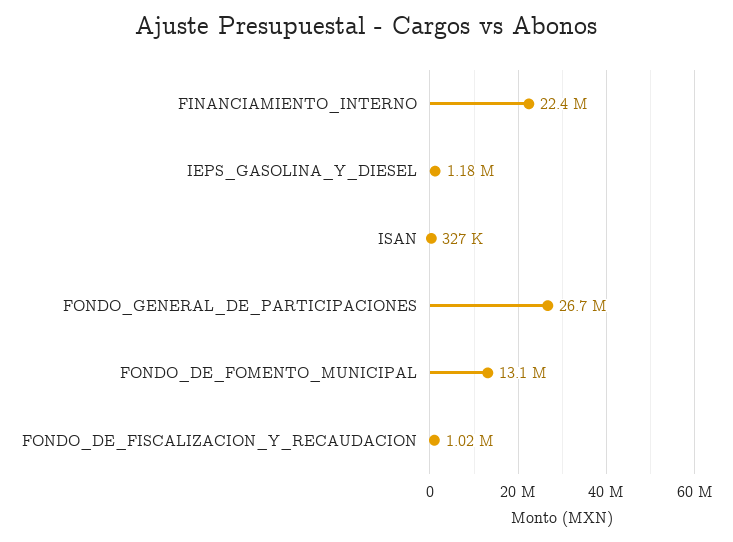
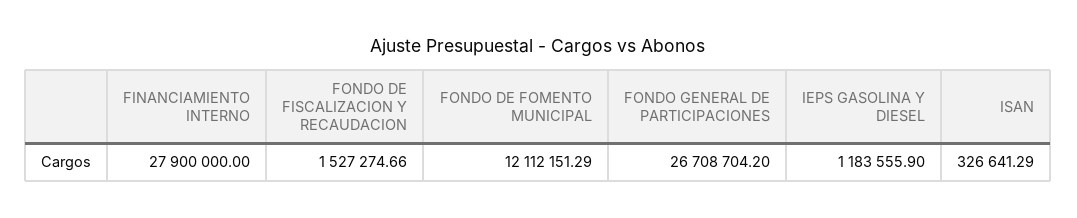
FINANCIAMIENTO_INTERNO: 22400000 -> 27900000
FONDO_DE_FOMENTO_MUNICIPAL: 13100000 -> 12112151.29
FONDO_DE_FISCALIZACION_Y_RECAUDACION: 1020000 -> 1527274.66

